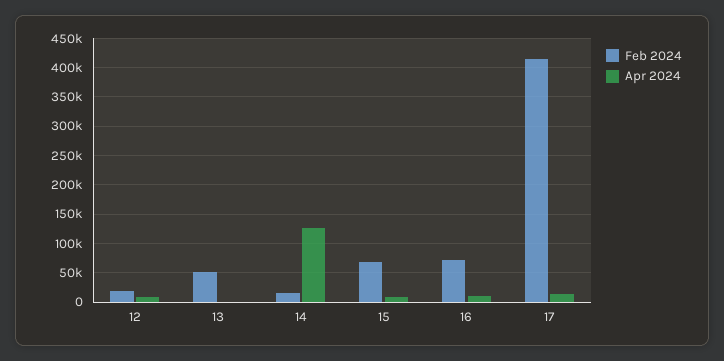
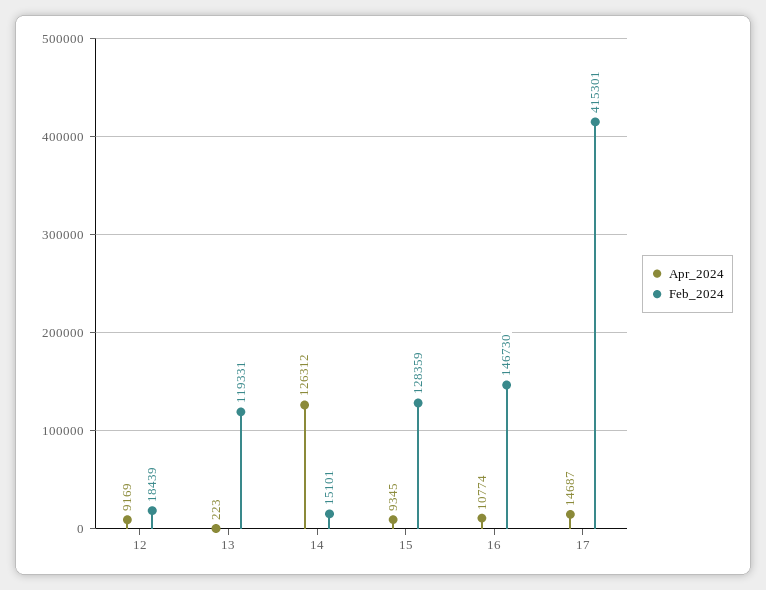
Feb 2024, 13: 50000 -> 119331
Feb 2024, 15: 75000 -> 128359
Feb 2024, 16: 75000 -> 146730

